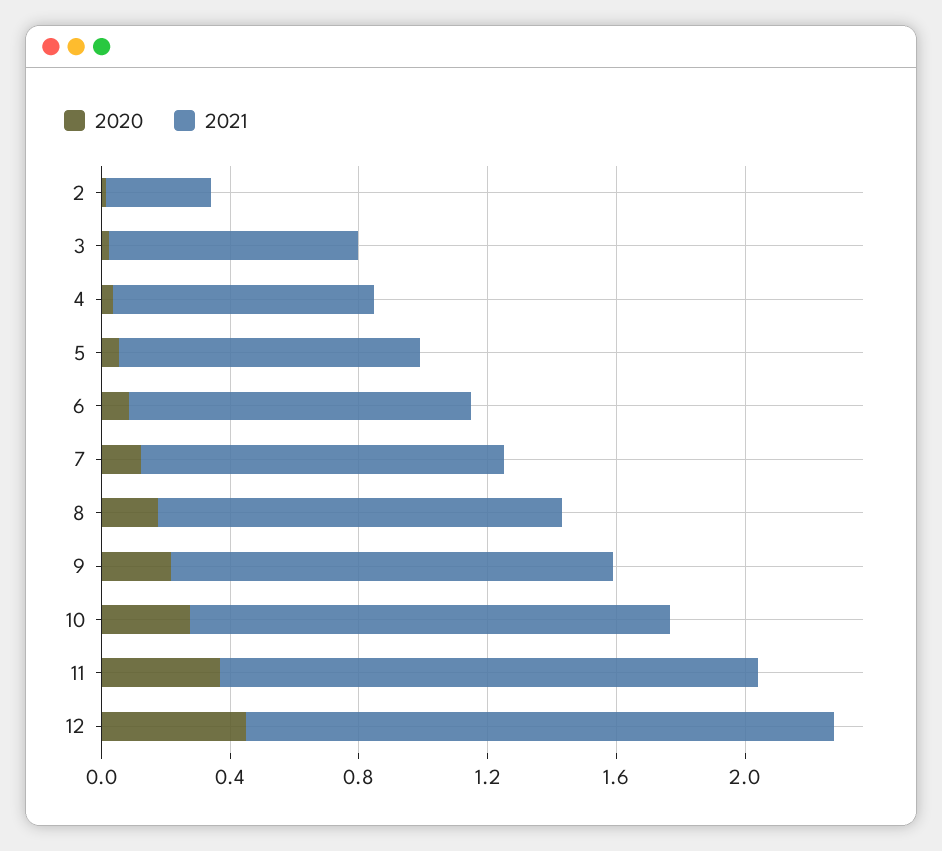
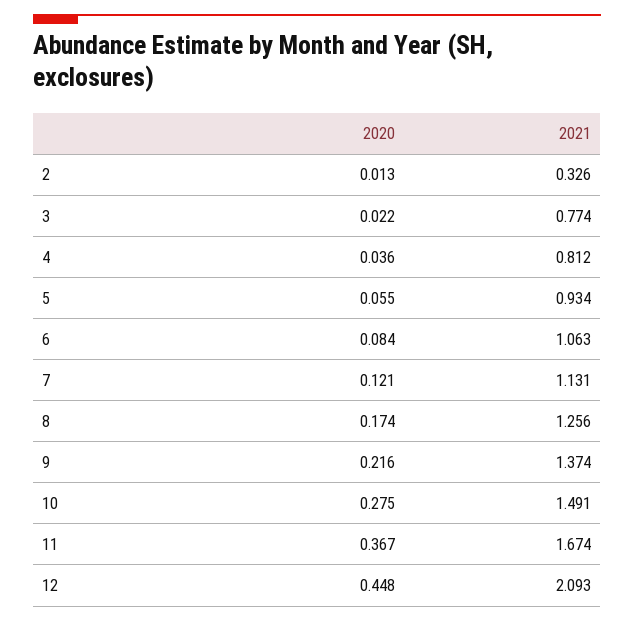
2021, 12: 1.8 -> 2.093

